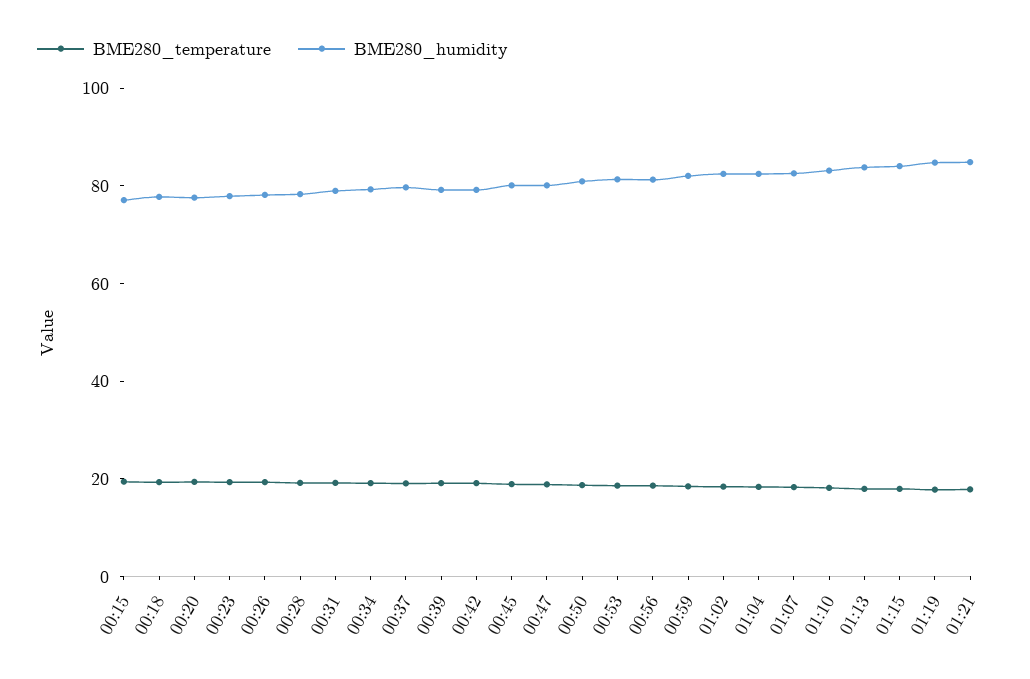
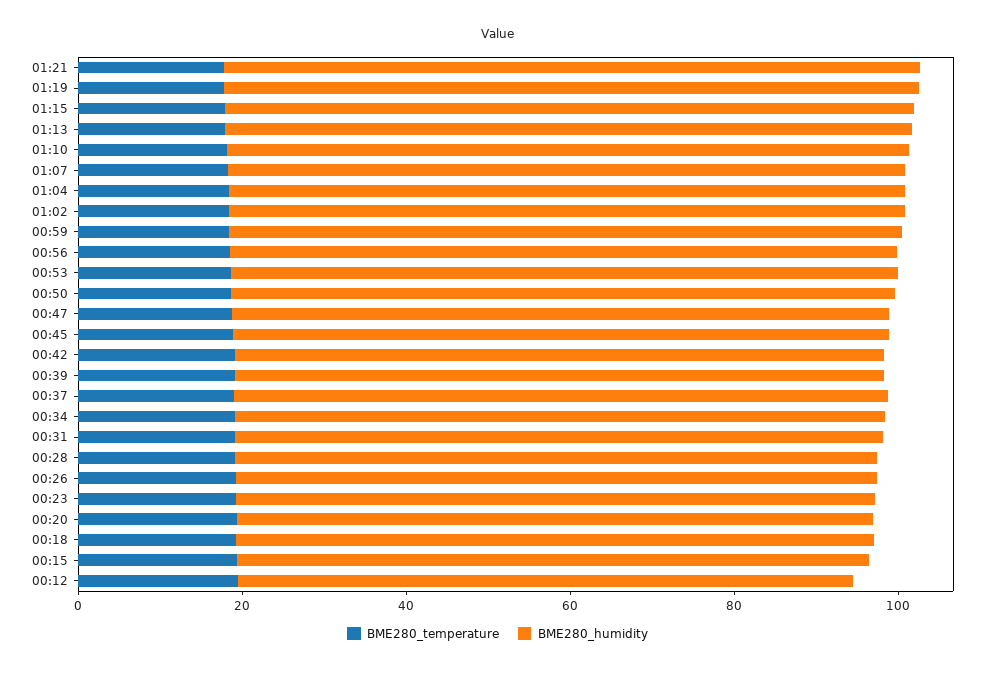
BME280_temperature, 00:12: none -> 20
BME280_humidity, 00:12: none -> 75

